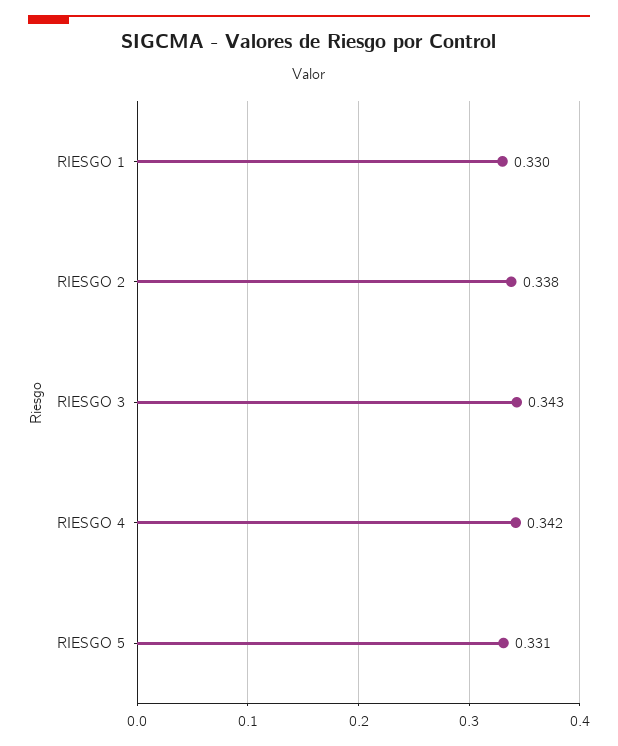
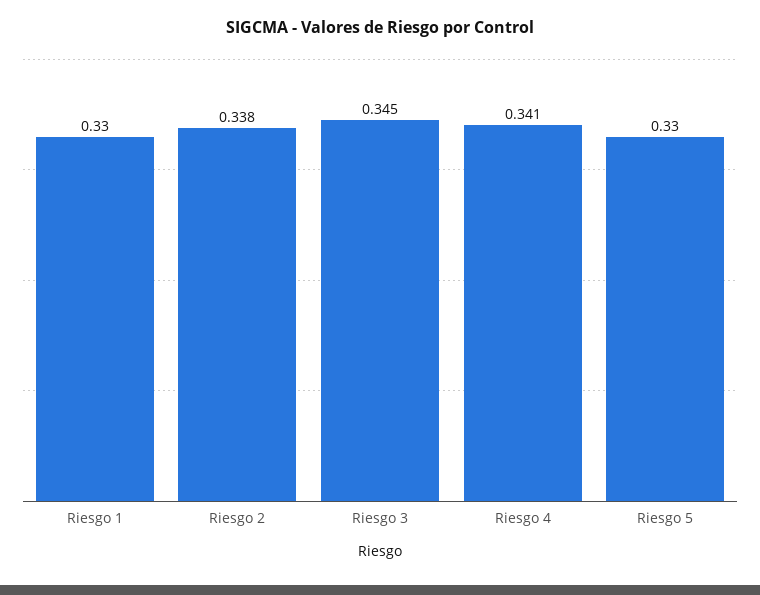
RIESGO 3: 0.343 -> 0.345
RIESGO 4: 0.342 -> 0.341
RIESGO 5: 0.331 -> 0.33

